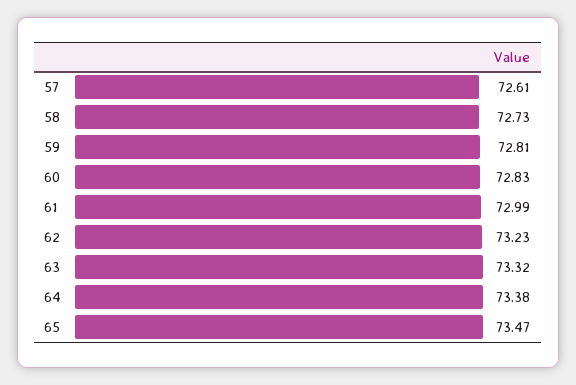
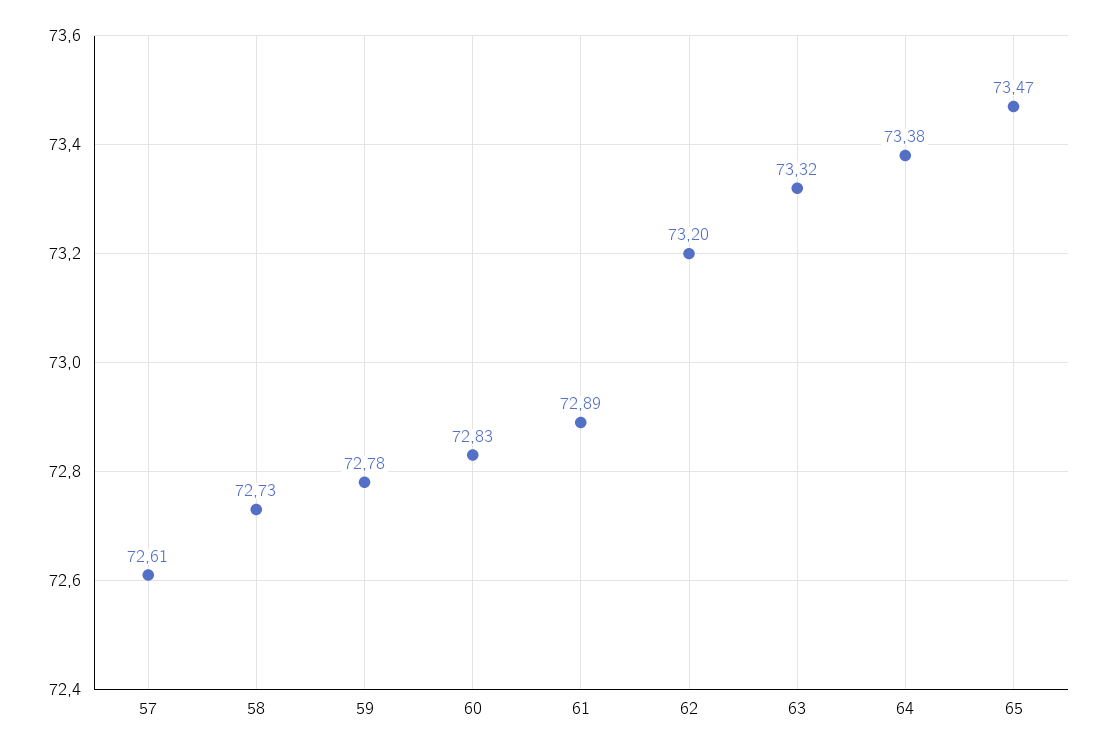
59: 72.81 -> 72.78
61: 72.99 -> 72.89
62: 73.23 -> 73.2

